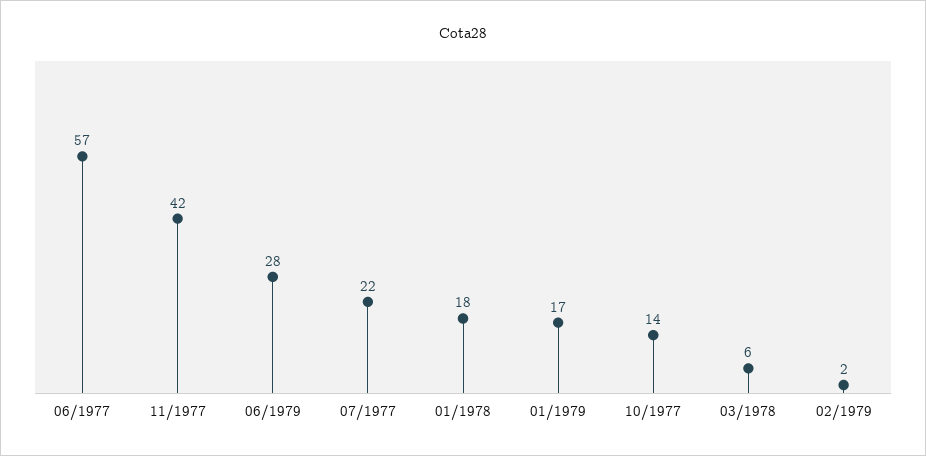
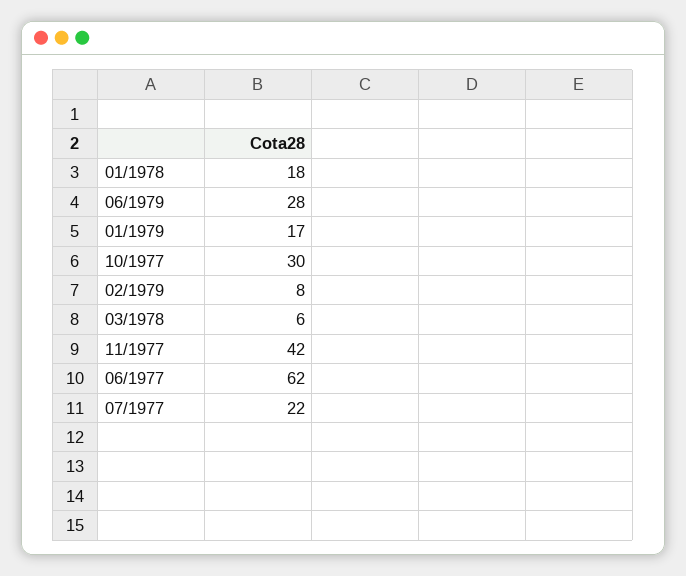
06/1977: 57 -> 62
10/1977: 14 -> 30
02/1979: 2 -> 8

